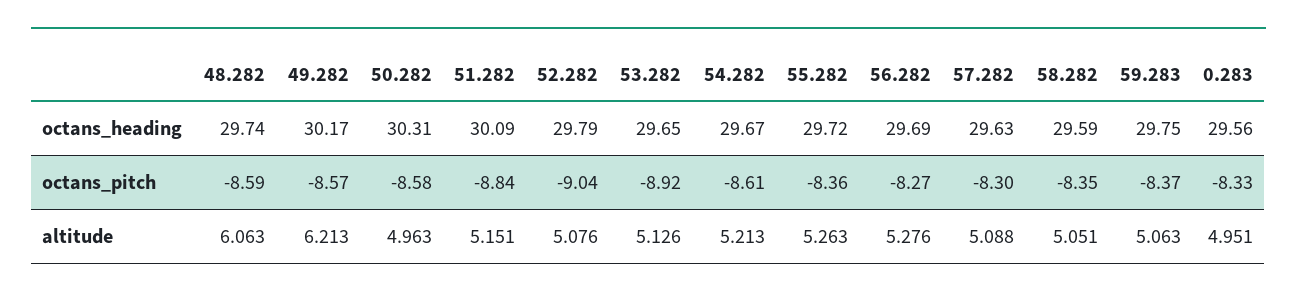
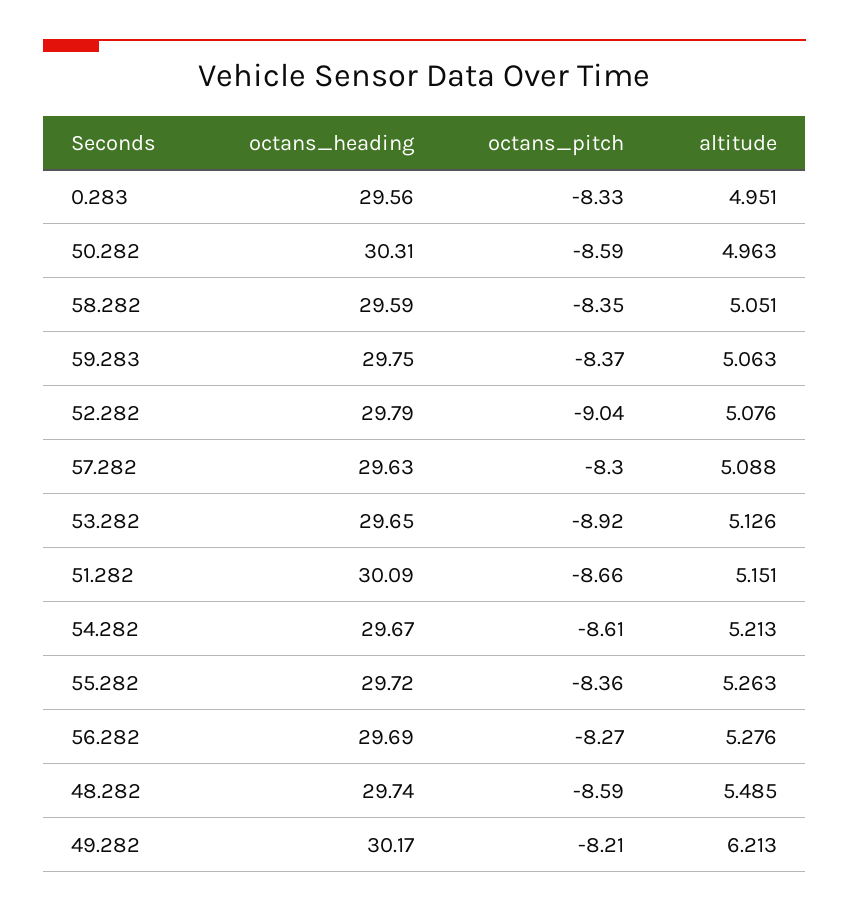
49.282, octans_pitch: -8.57 -> -8.21
50.282, octans_pitch: -8.58 -> -8.59
51.282, octans_pitch: -8.84 -> -8.66
48.282, altitude: 6.063 -> 5.485

